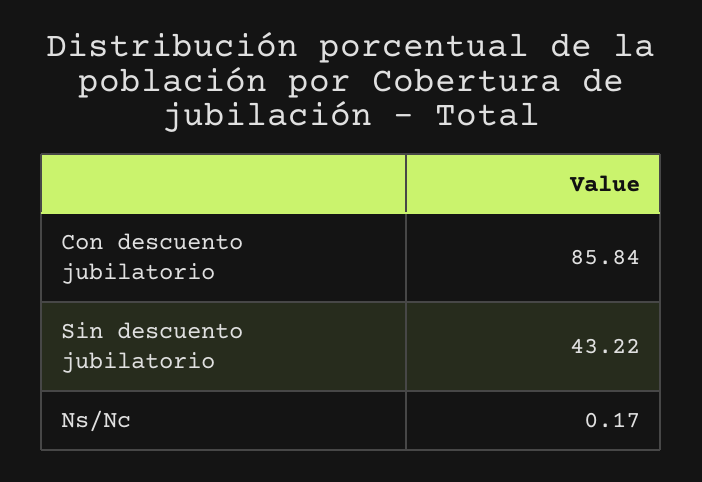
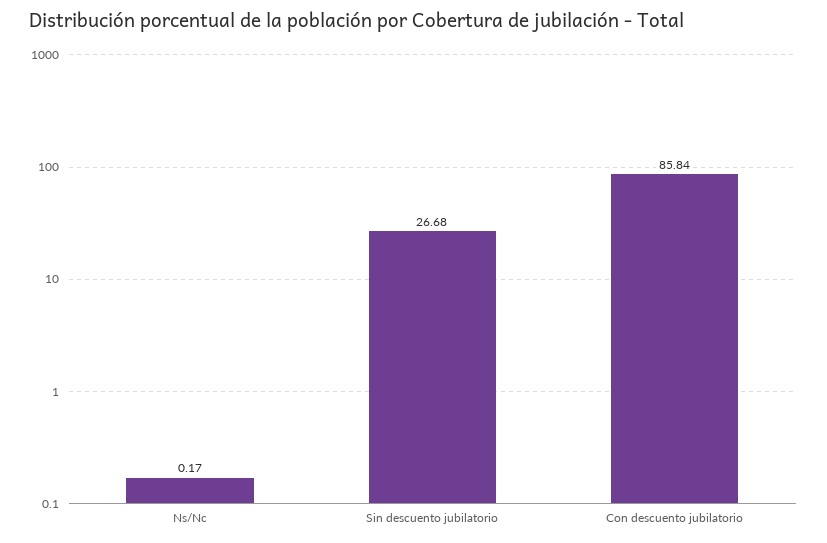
Sin descuento jubilatorio: 43.22 -> 26.68

